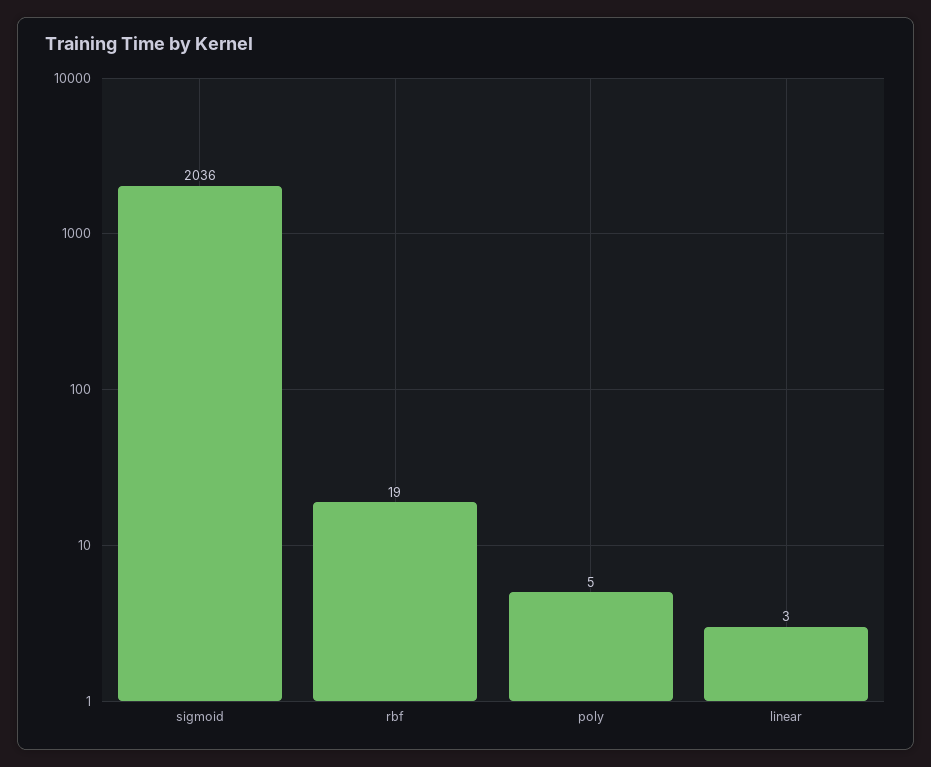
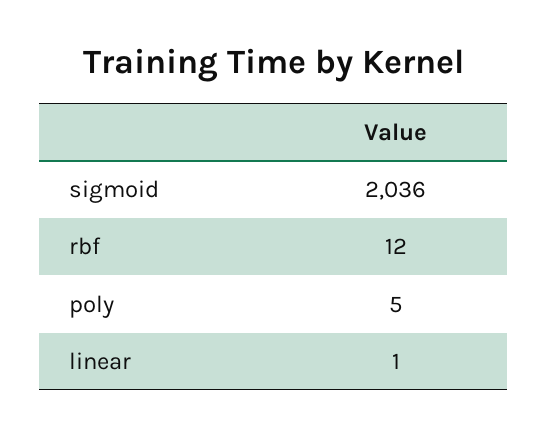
rbf: 19 -> 12
linear: 3 -> 1

